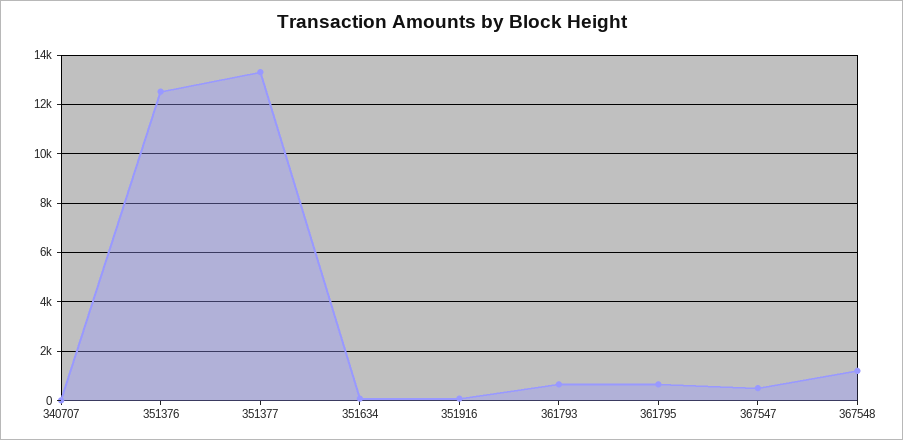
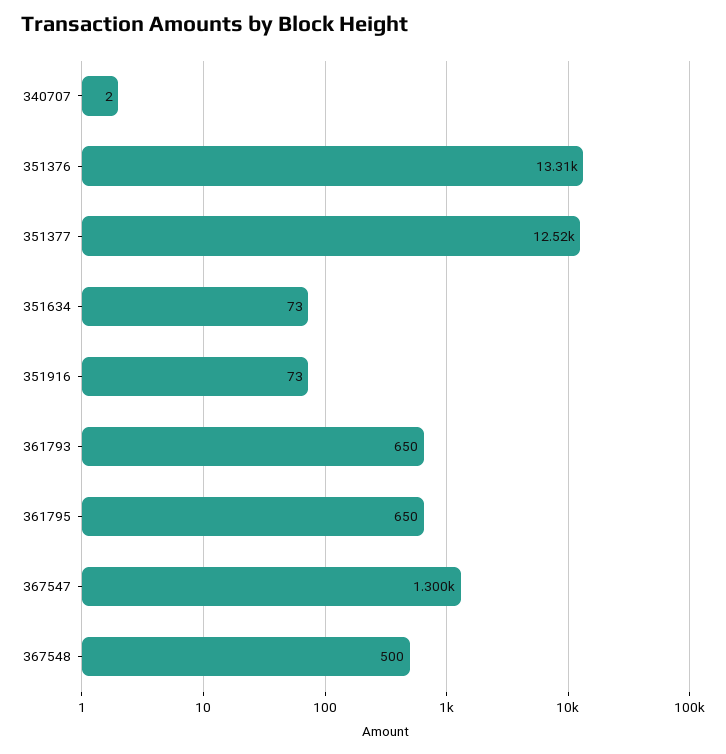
351376: 12500 -> 13310
351377: 13250 -> 12520
367547: 500 -> 1300
367548: 1250 -> 500

